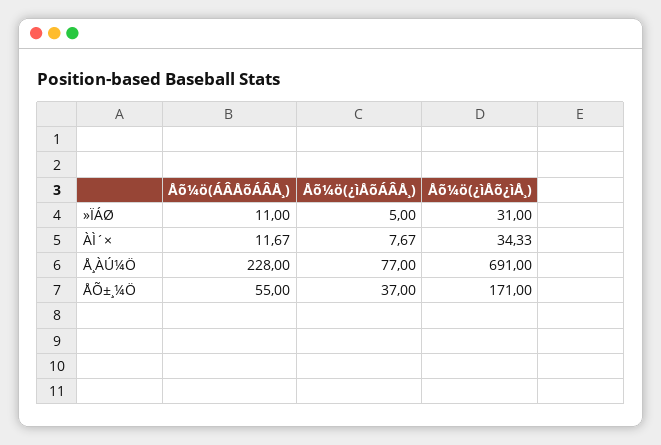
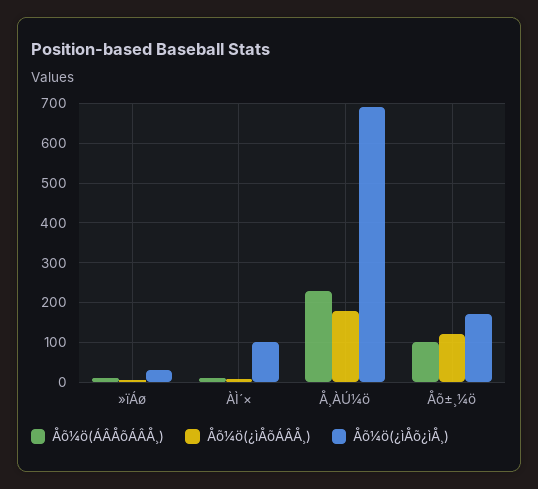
Åõ¼ö(¿ìÅõ¿ìÅ¸), ÀÌ´×: 34.33 -> 100
Åõ¼ö(¿ìÅõÁÂÅ¸), Å¸ÀÚ¼Ö: 77 -> 180
Åõ¼ö(ÁÂÅõÁÂÅ¸), ÅÕ±¸¼Ö: 55 -> 100
Åõ¼ö(¿ìÅõÁÂÅ¸), ÅÕ±¸¼Ö: 37 -> 120

